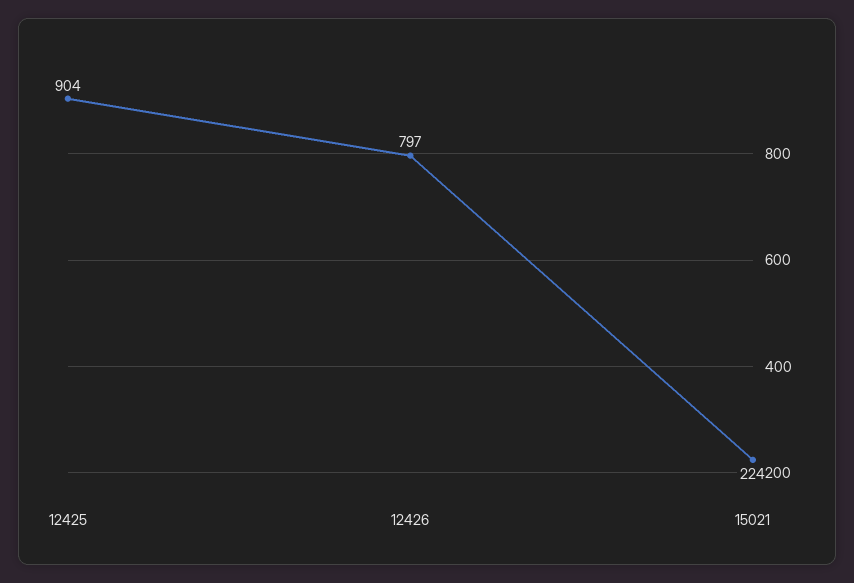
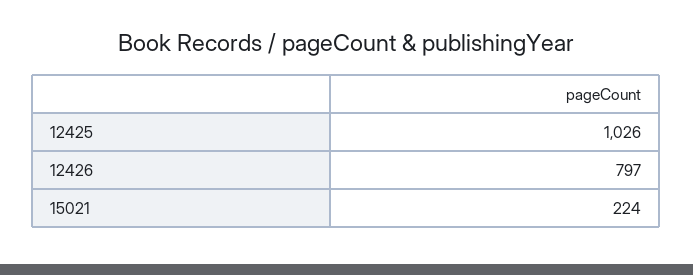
12425: 904 -> 1026

